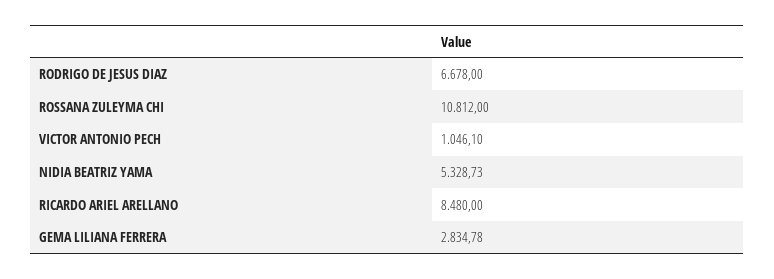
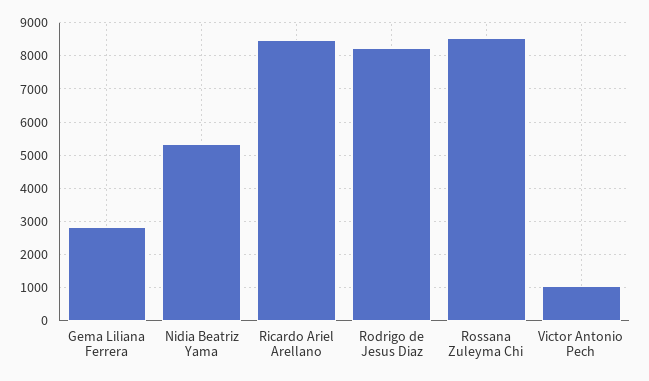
RODRIGO DE JESUS DIAZ: 6678 -> 8200
ROSSANA ZULEYMA CHI: 10812 -> 8600

